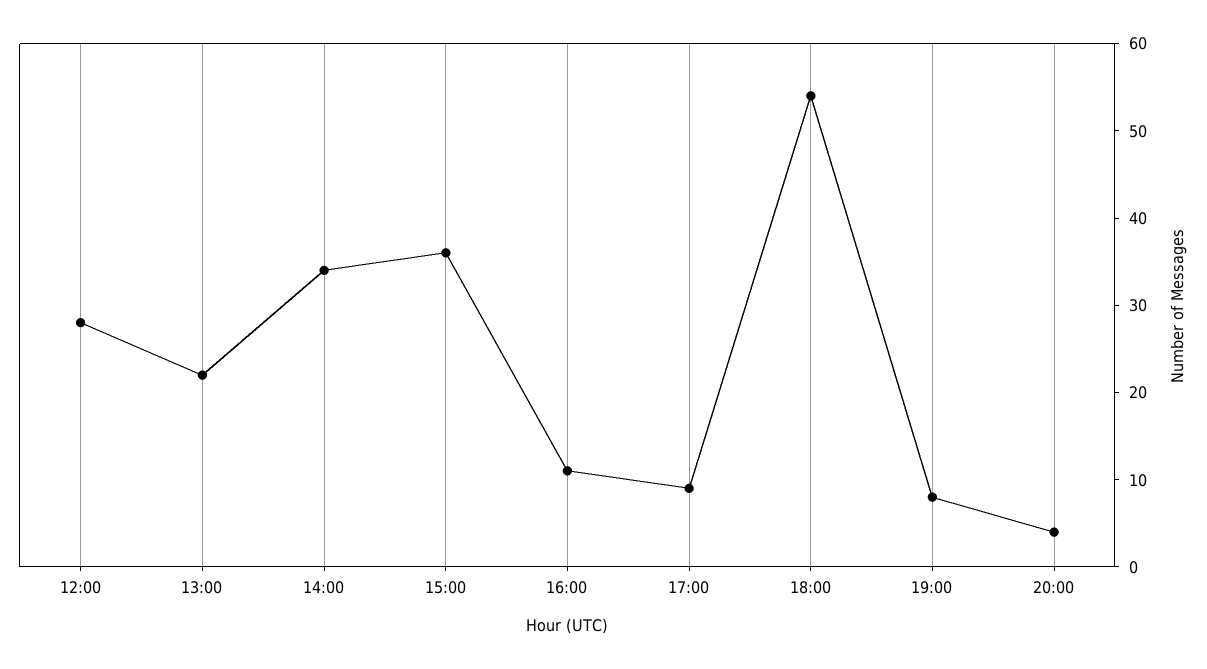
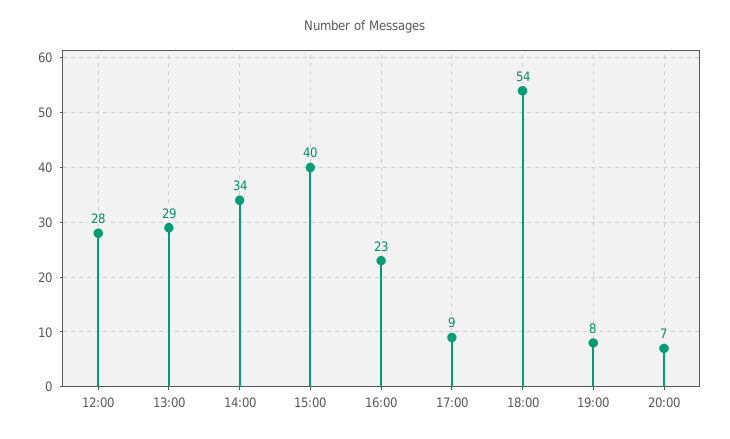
13:00: 22 -> 29
15:00: 36 -> 40
16:00: 11 -> 23
20:00: 4 -> 7

